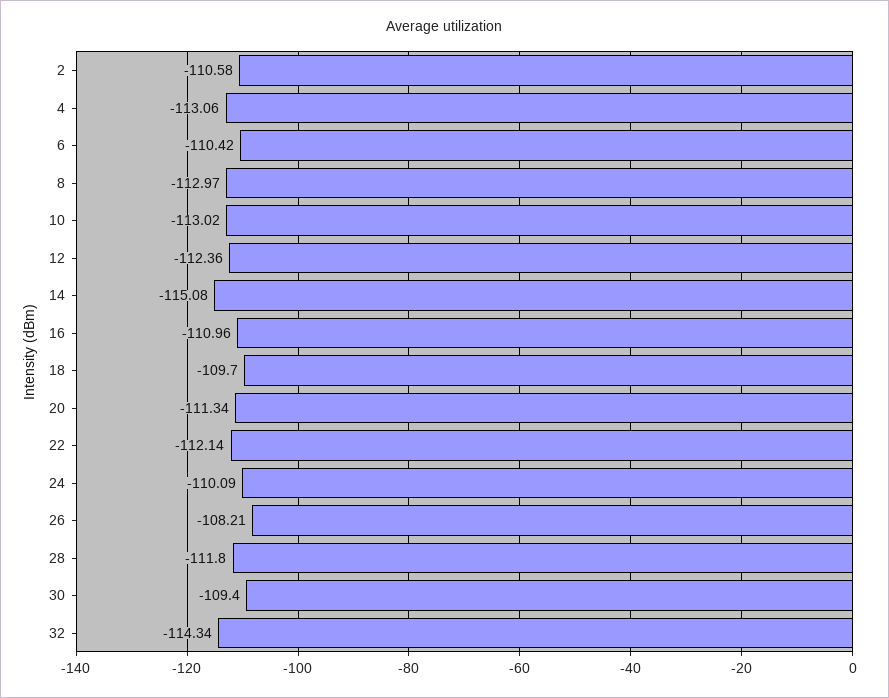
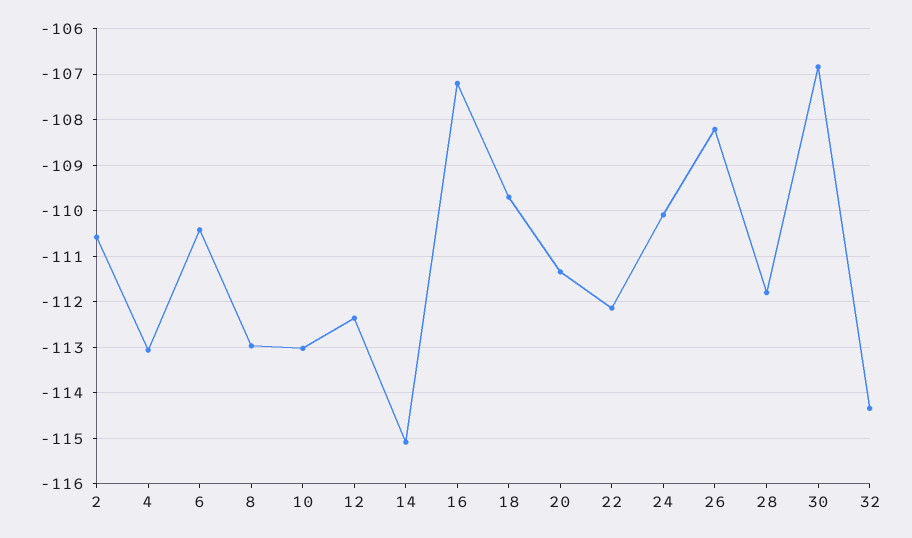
16: -110.96 -> -107.2
30: -109.4 -> -106.8

